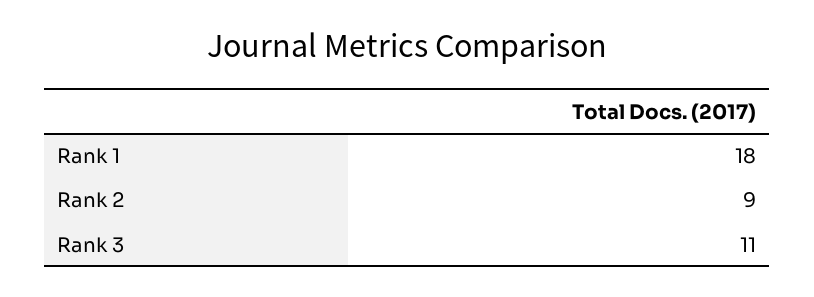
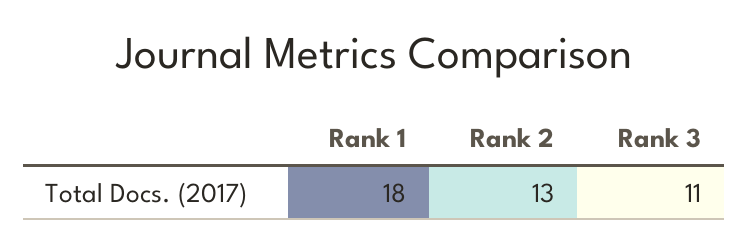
Rank 2: 9 -> 13

